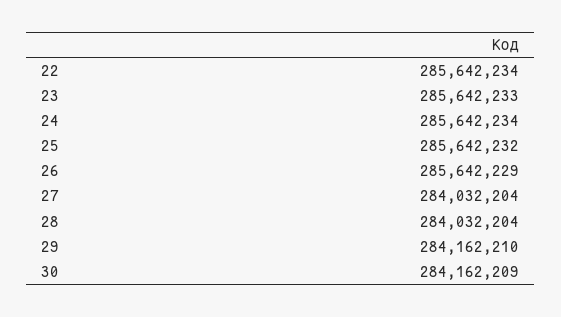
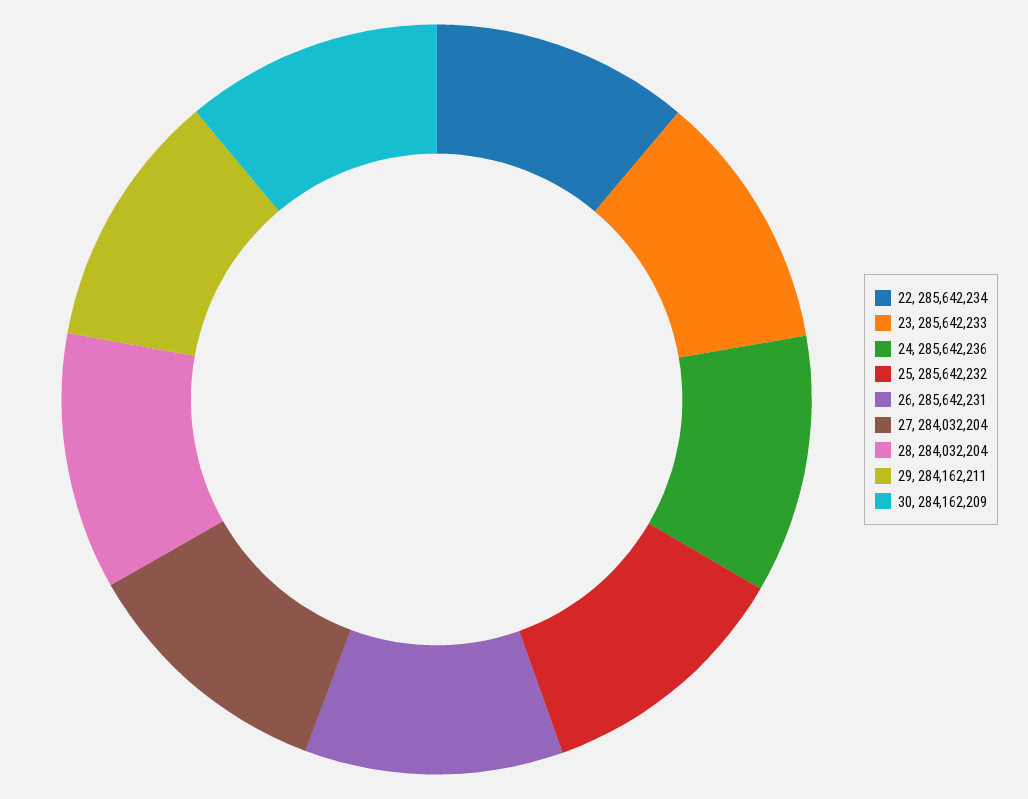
24: 285642234 -> 285642236
26: 285642229 -> 285642231
29: 284162210 -> 284162211

